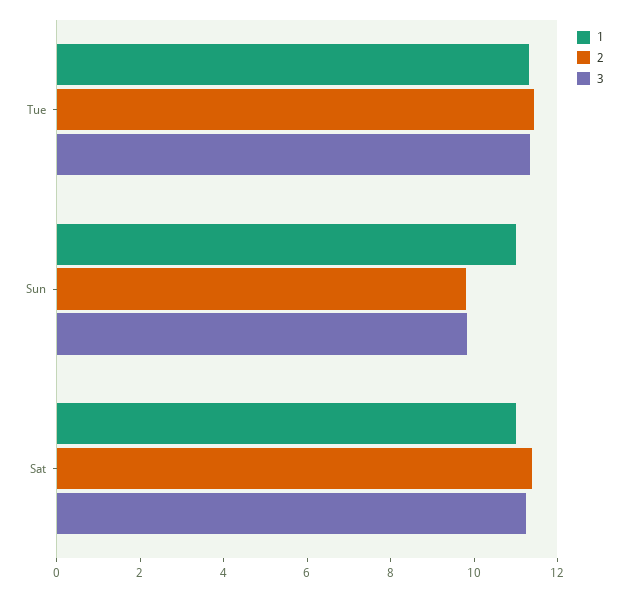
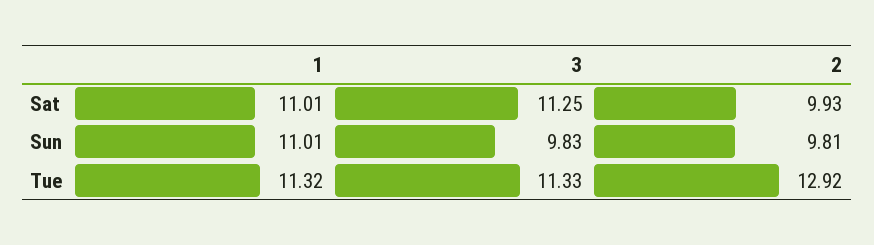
2, Tue: 11.5 -> 12.92
2, Sat: 11.5 -> 9.93

